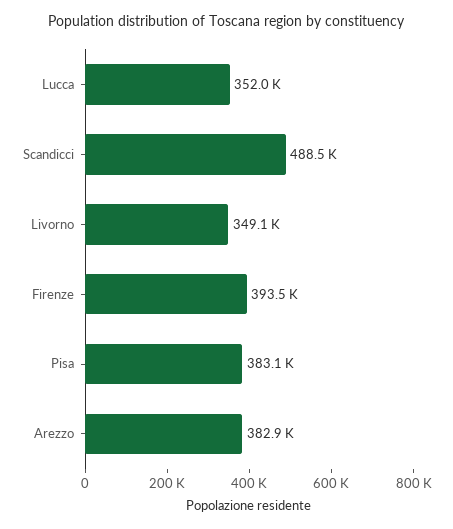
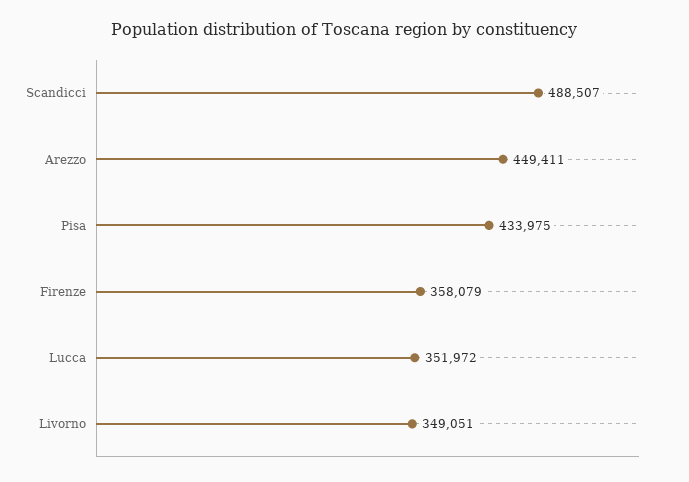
Firenze: 393500 -> 358079
Pisa: 383100 -> 433975
Arezzo: 382900 -> 449411

